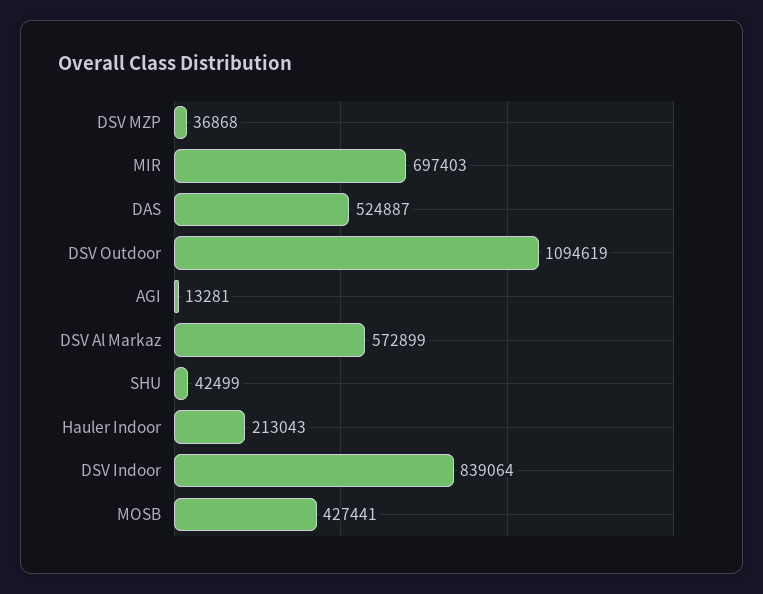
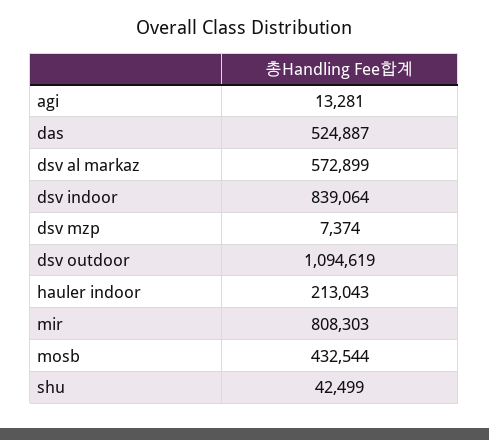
DSV MZP: 36868 -> 7374
MIR: 697403 -> 808303
MOSB: 427441 -> 432544

